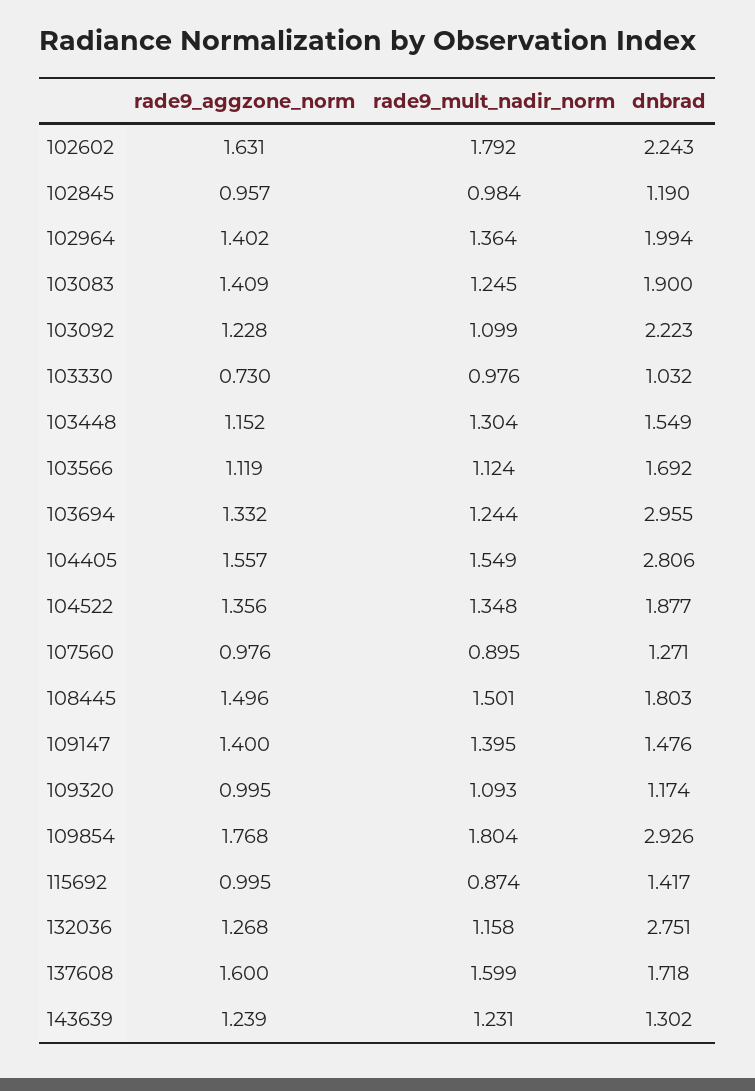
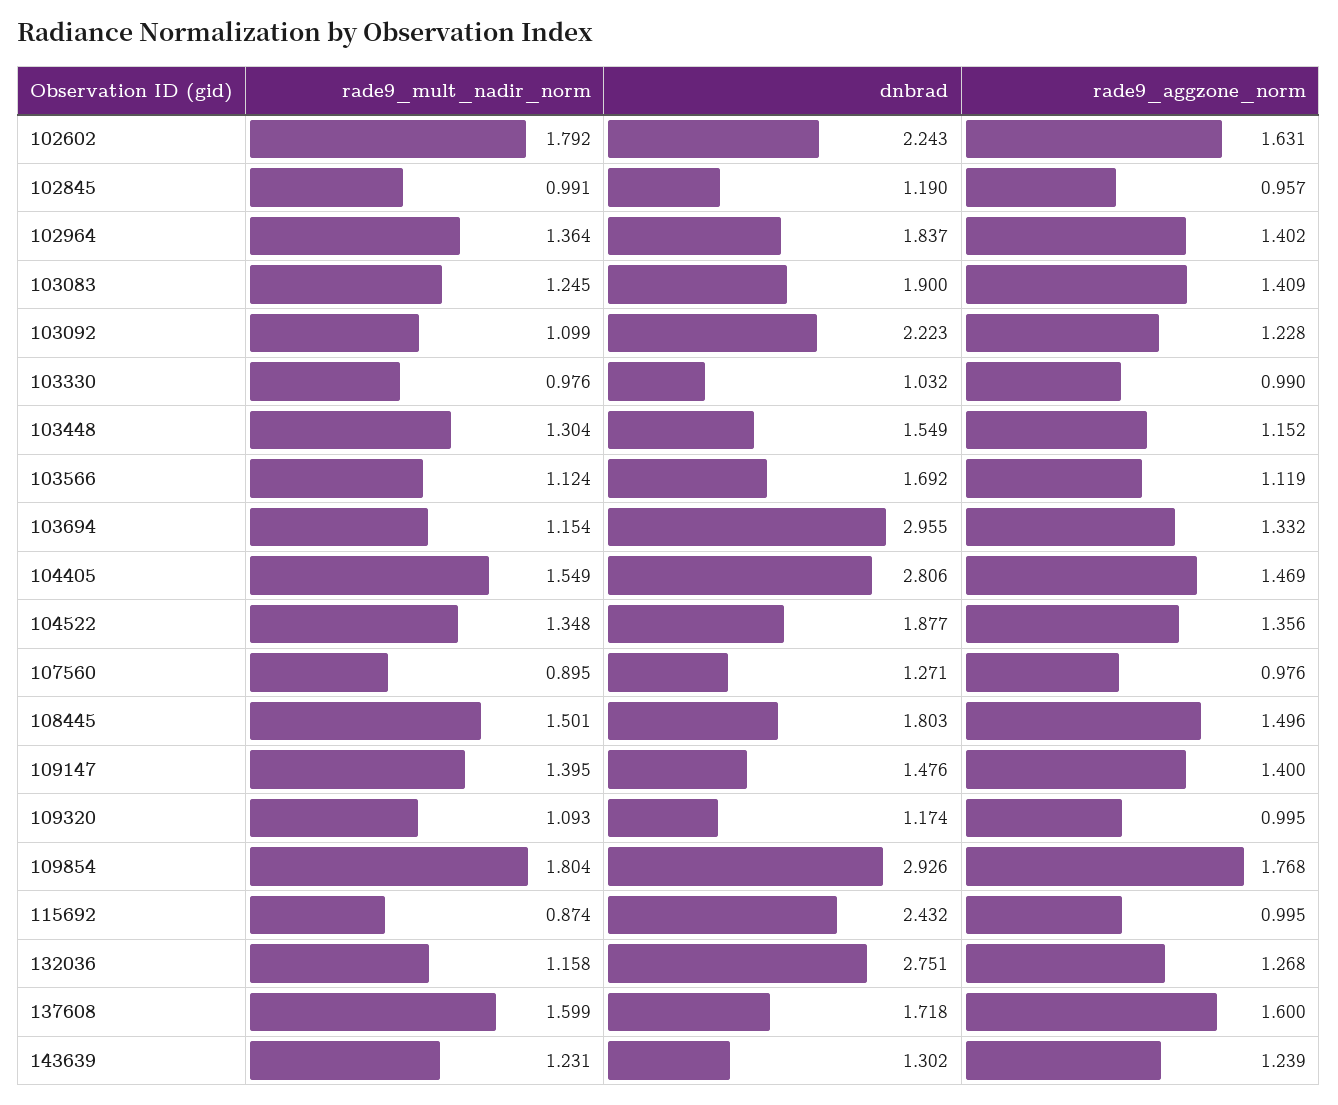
rade9_mult_nadir_norm, 102845: 0.984 -> 0.991
dnbrad, 102964: 1.994 -> 1.837
rade9_aggzone_norm, 103330: 0.73 -> 0.99
rade9_mult_nadir_norm, 103694: 1.244 -> 1.154
rade9_aggzone_norm, 104405: 1.557 -> 1.469
dnbrad, 115692: 1.417 -> 2.432

